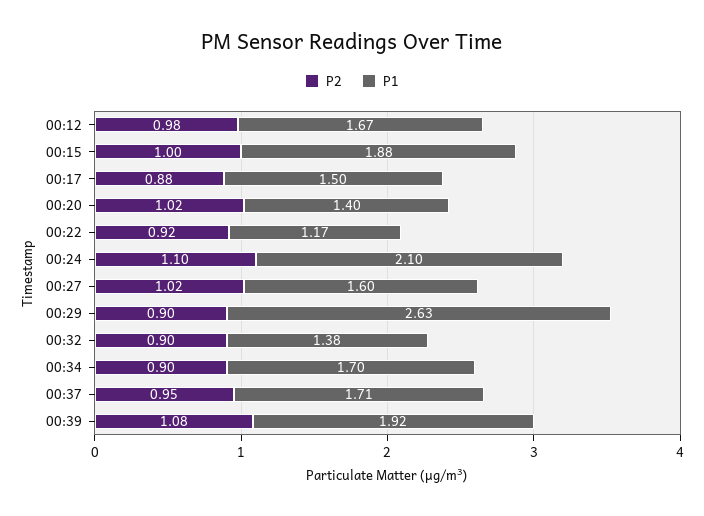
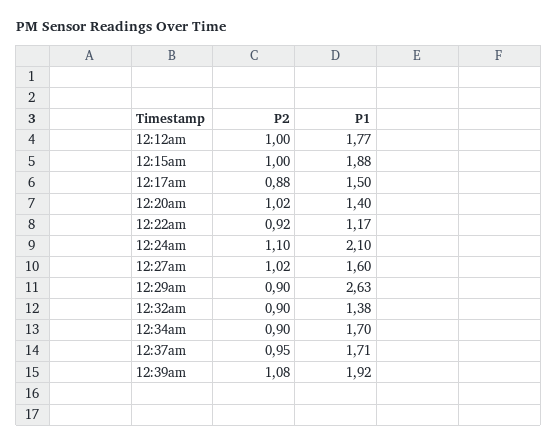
P2, 00:12: 0.98 -> 1
P1, 00:12: 1.67 -> 1.77

